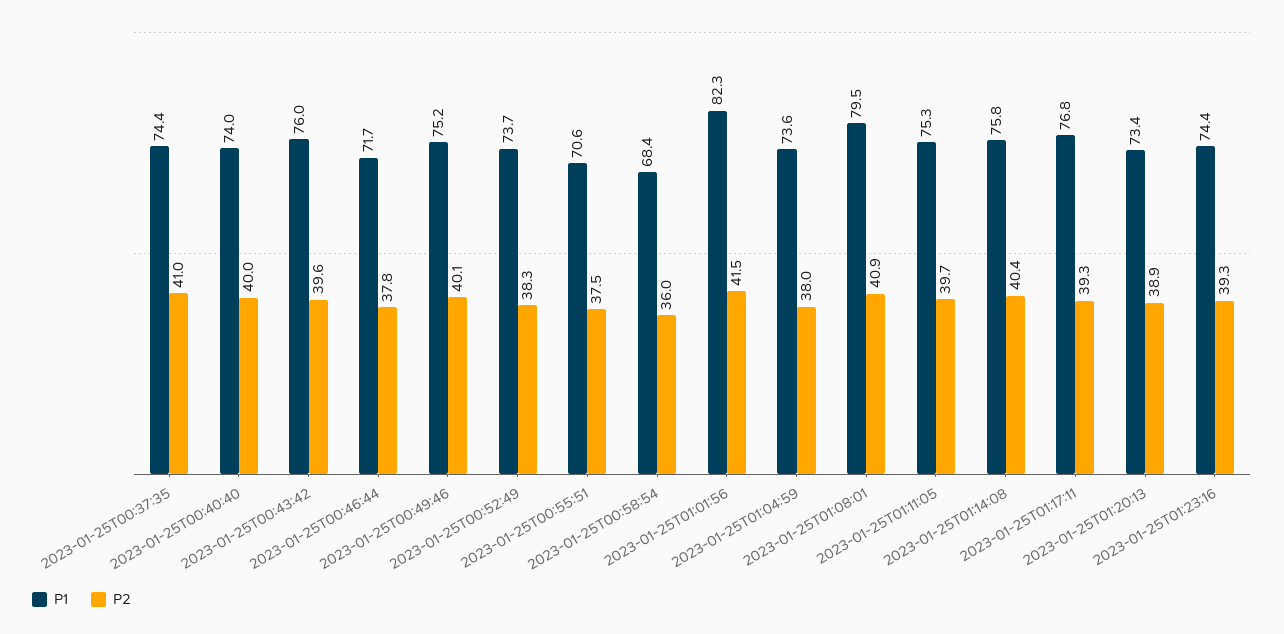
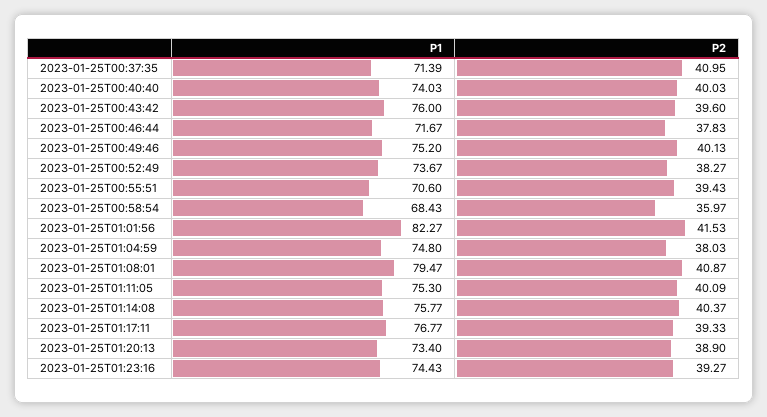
P1, 2023-01-25T00:37:35: 74.4 -> 71.39
P2, 2023-01-25T00:55:51: 37.5 -> 39.43
P1, 2023-01-25T01:04:59: 73.6 -> 74.8
P2, 2023-01-25T01:11:05: 39.7 -> 40.09

